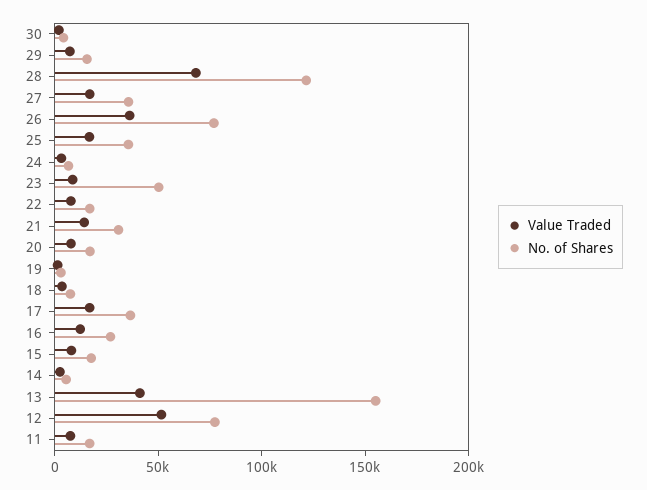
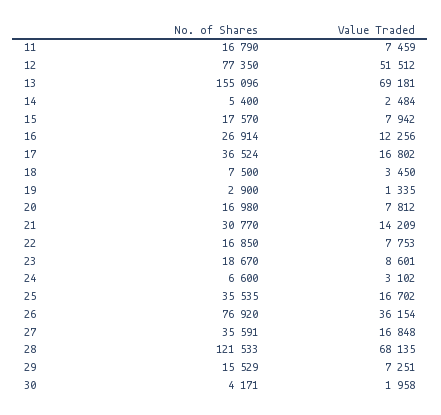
No. of Shares, 23: 50000 -> 18670
Value Traded, 13: 40000 -> 69181

